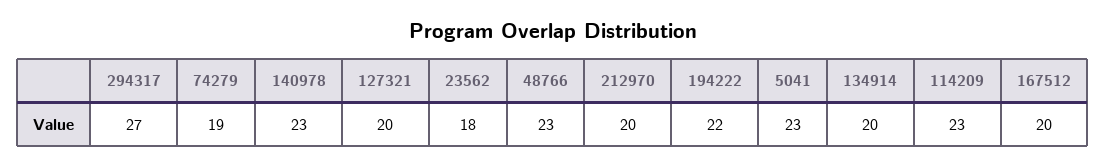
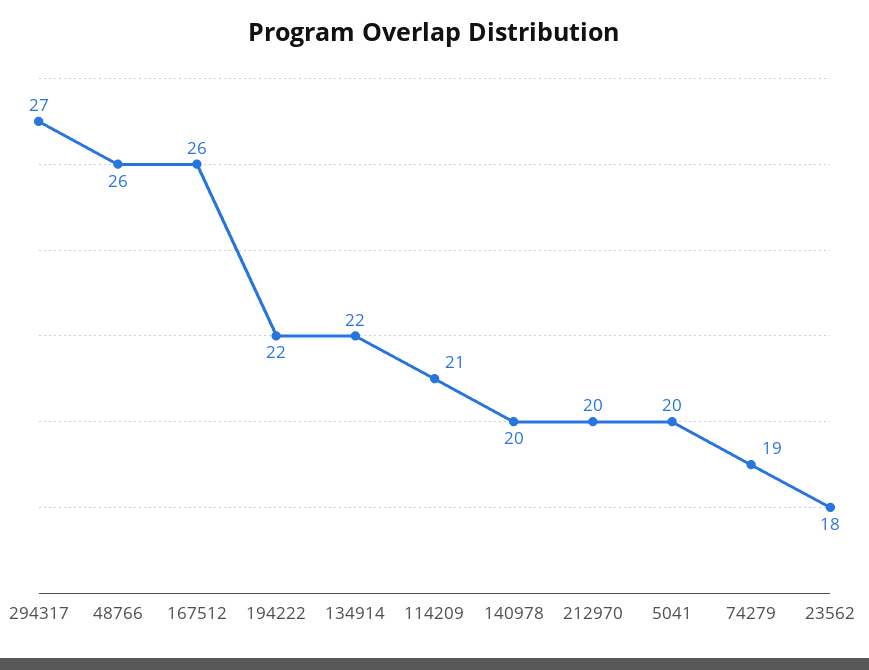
140978: 23 -> 20
127321: 20 -> none
48766: 23 -> 26
5041: 23 -> 20
134914: 20 -> 22
114209: 23 -> 21
167512: 20 -> 26

